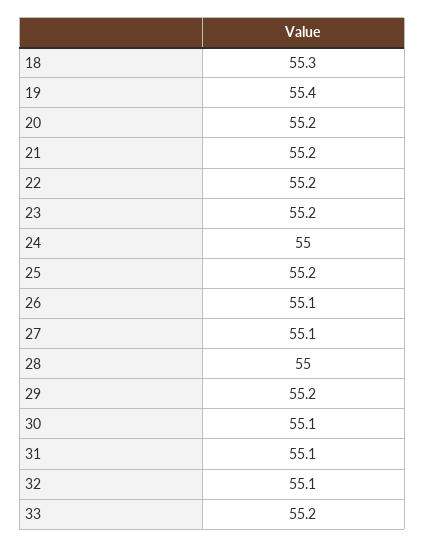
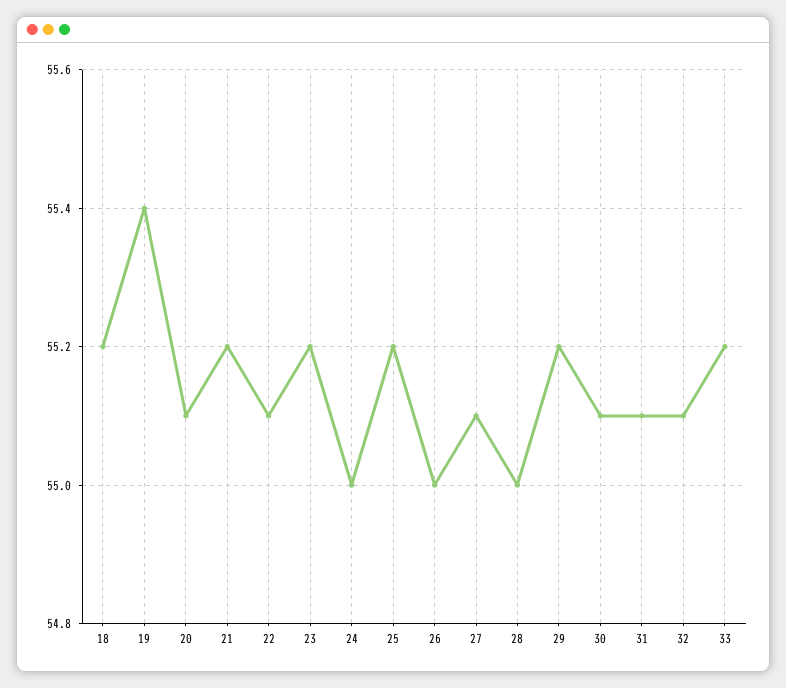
18: 55.3 -> 55.2
20: 55.2 -> 55.1
22: 55.2 -> 55.1
26: 55.1 -> 55

